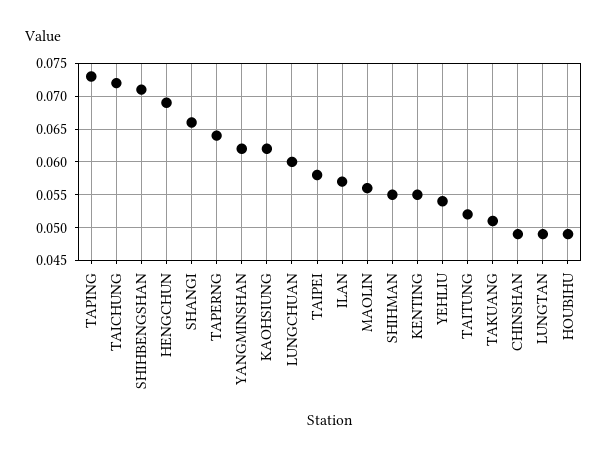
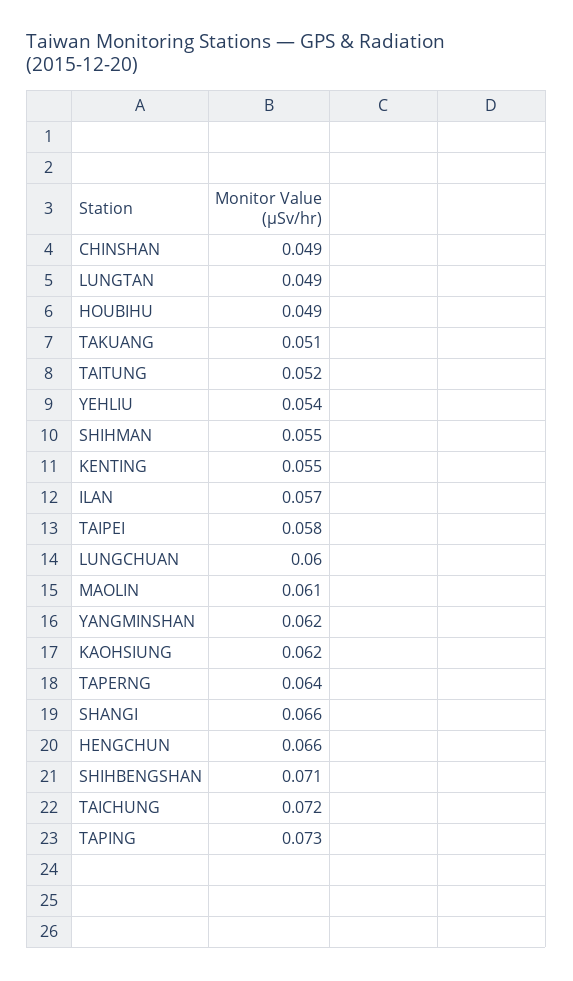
HENGCHUN: 0.069 -> 0.066
MAOLIN: 0.056 -> 0.061

